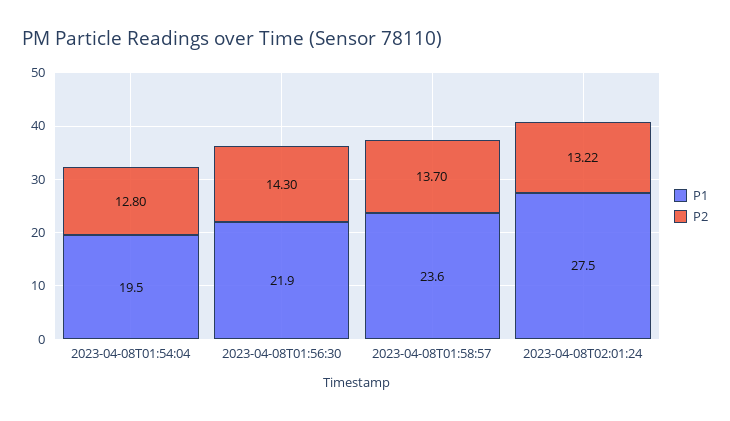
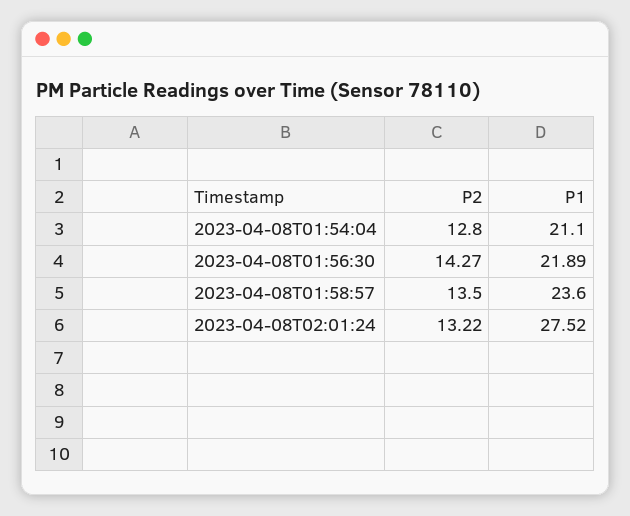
P1, 2023-04-08T01:54:04: 19.5 -> 21.1
P2, 2023-04-08T01:56:30: 14.3 -> 14.27
P2, 2023-04-08T01:58:57: 13.7 -> 13.5

